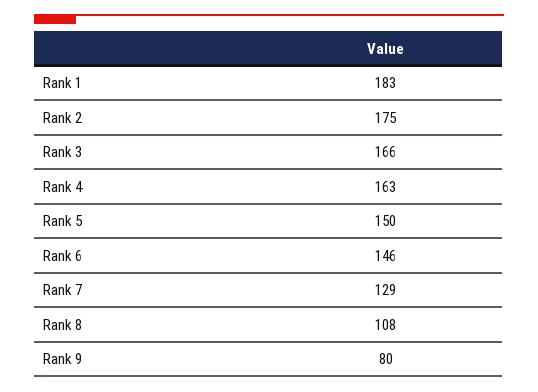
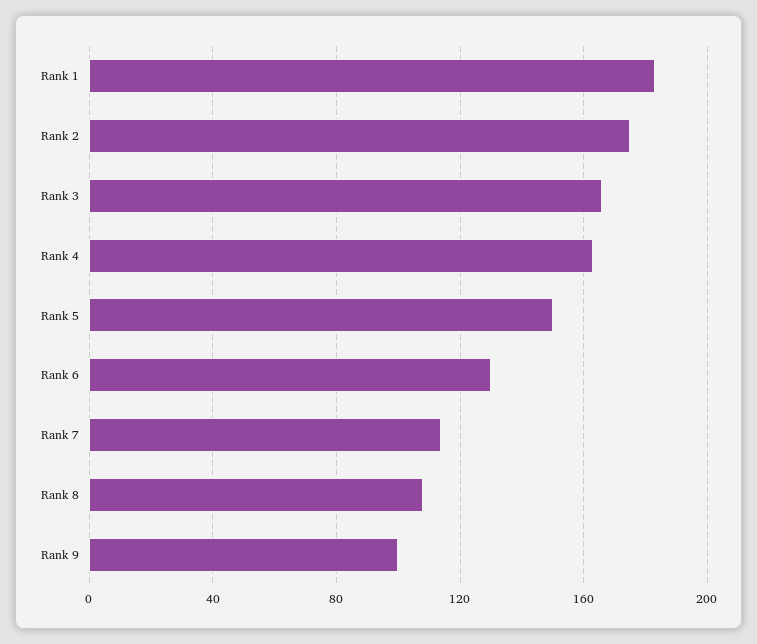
Rank 6: 146 -> 130
Rank 7: 129 -> 115
Rank 9: 80 -> 100

